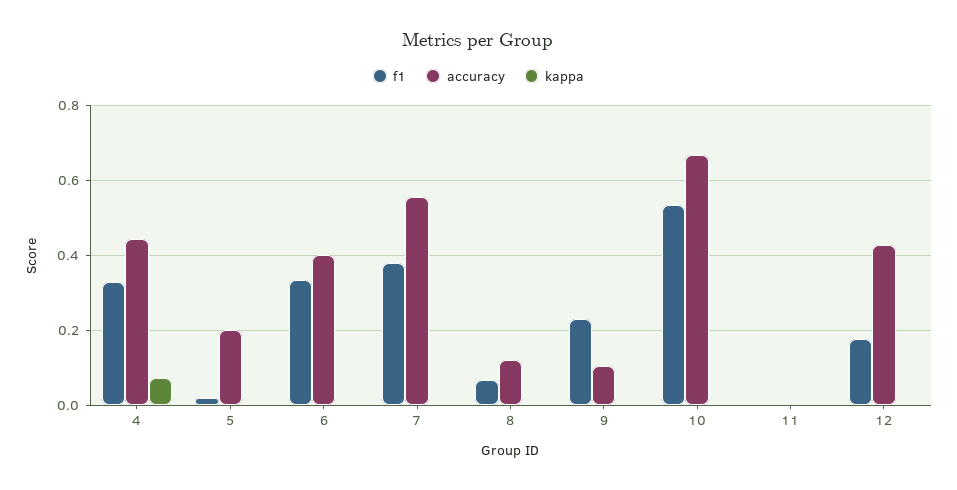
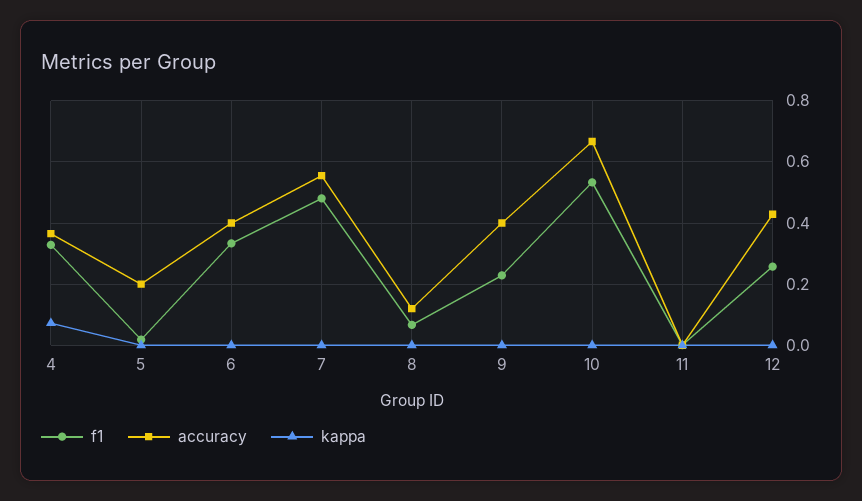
accuracy, 4: 0.44 -> 0.36
f1, 7: 0.38 -> 0.48
accuracy, 9: 0.1 -> 0.4
f1, 12: 0.18 -> 0.26

